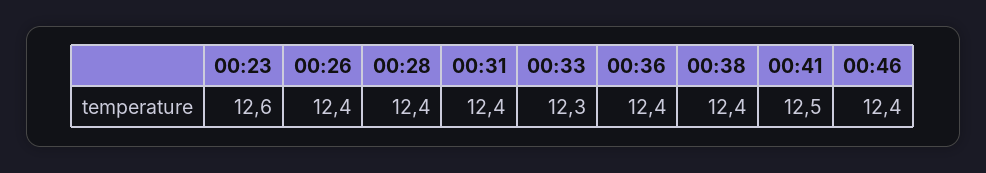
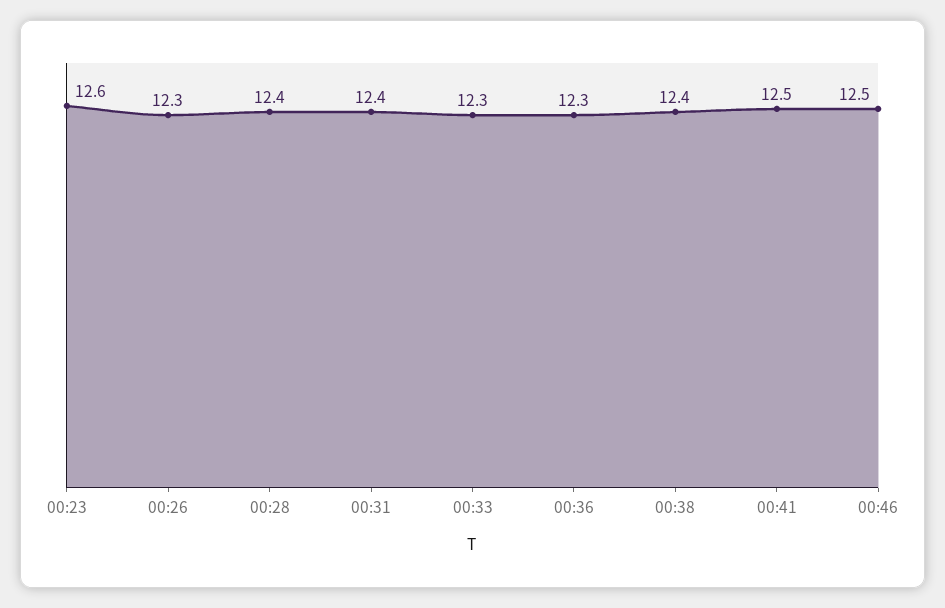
00:26: 12.4 -> 12.3
00:36: 12.4 -> 12.3
00:46: 12.4 -> 12.5

